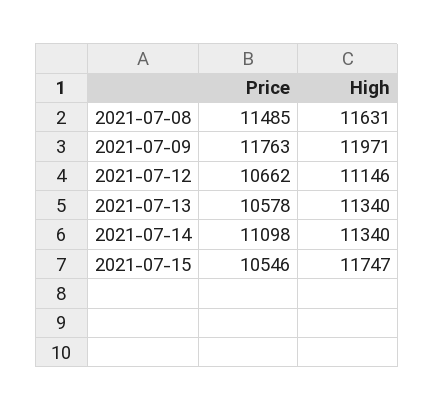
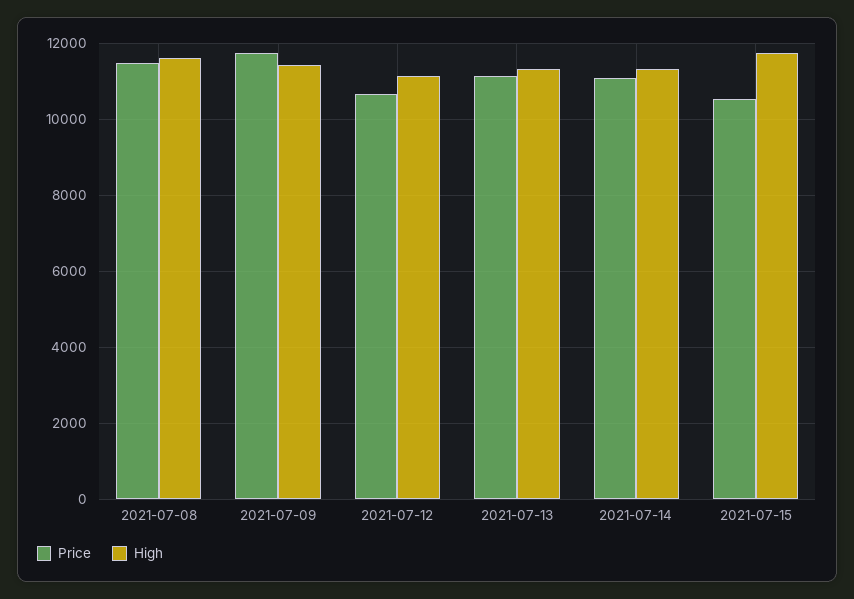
High, 2021-07-09: 11971 -> 11400
Price, 2021-07-13: 10578 -> 11200

